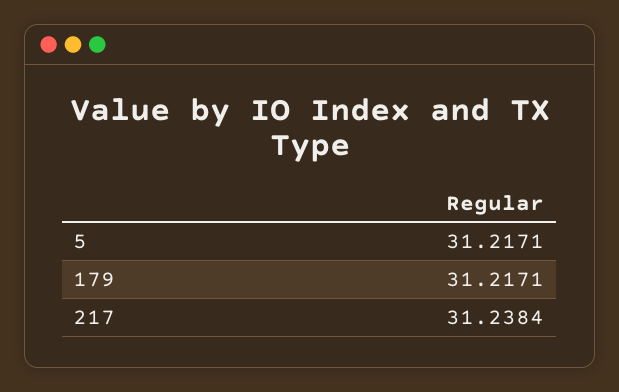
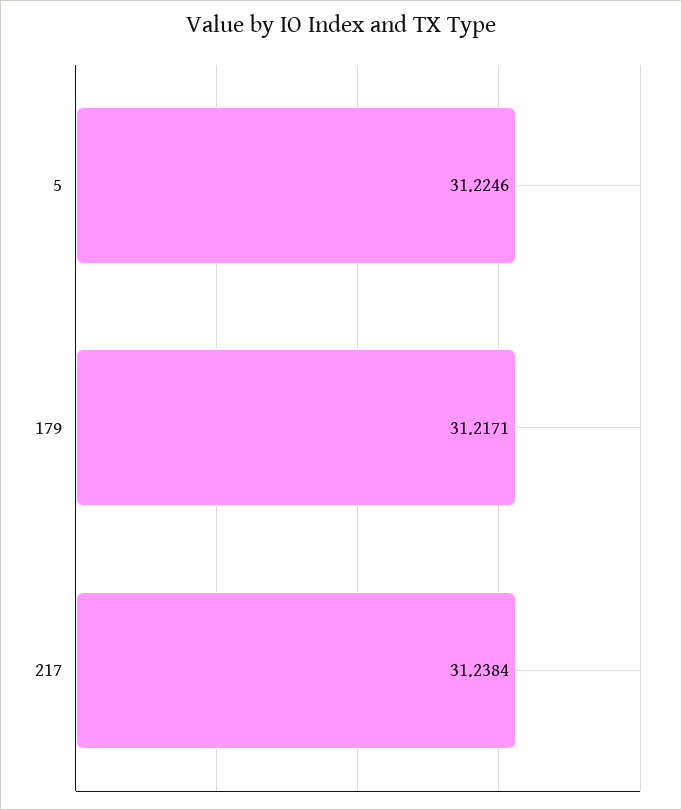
5: 31.2171 -> 31.2246

